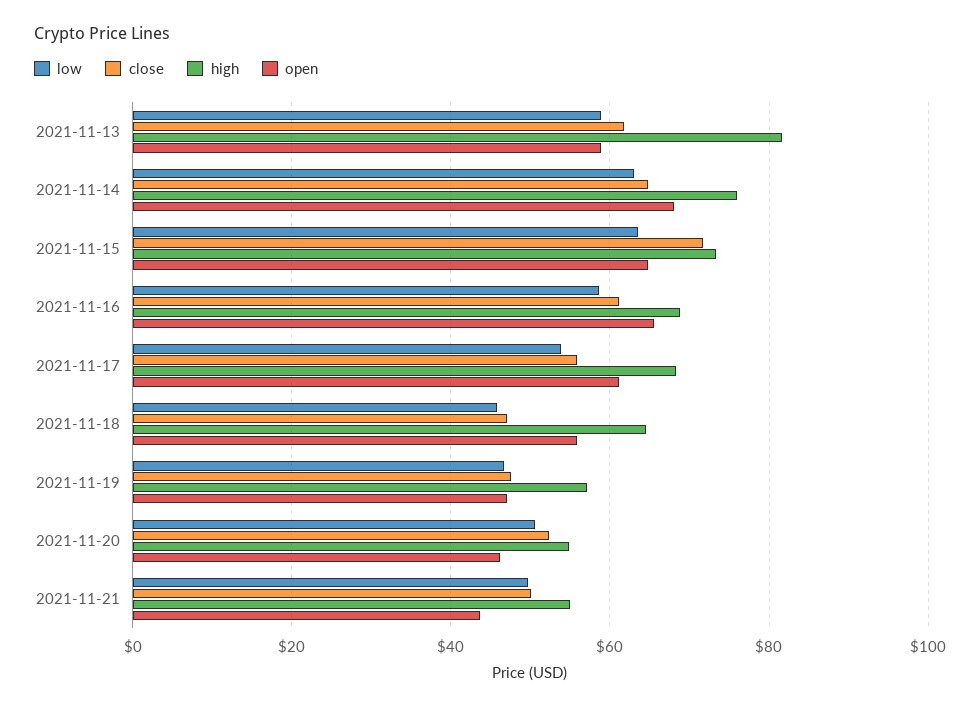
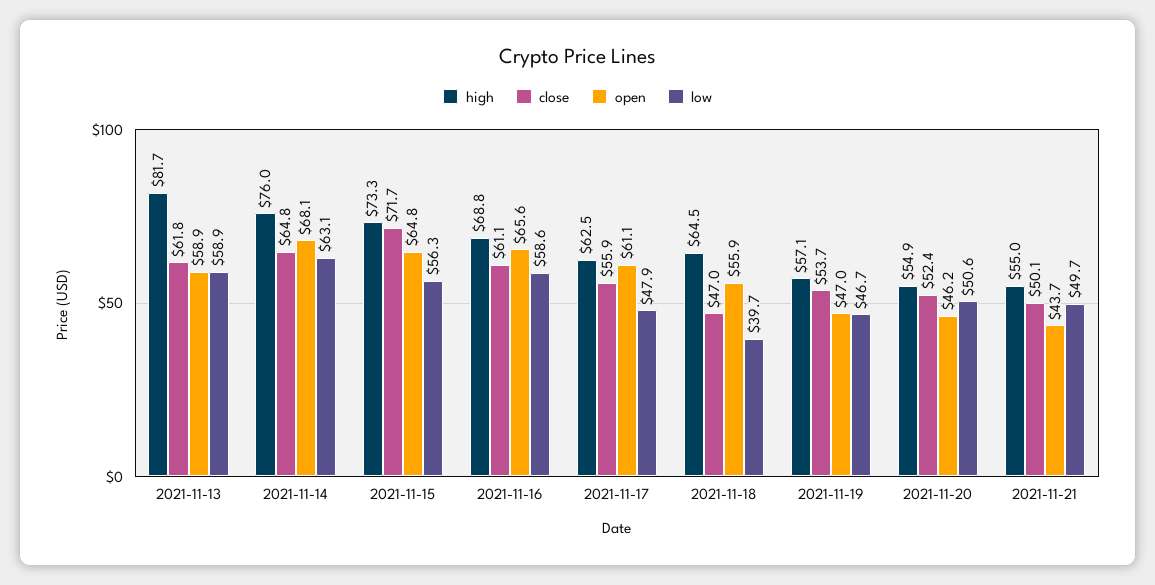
low, 2021-11-15: 64 -> 56.3
low, 2021-11-17: 54 -> 47.9
high, 2021-11-17: 68 -> 62.5
low, 2021-11-18: 46 -> 39.7
close, 2021-11-19: 48 -> 53.7

